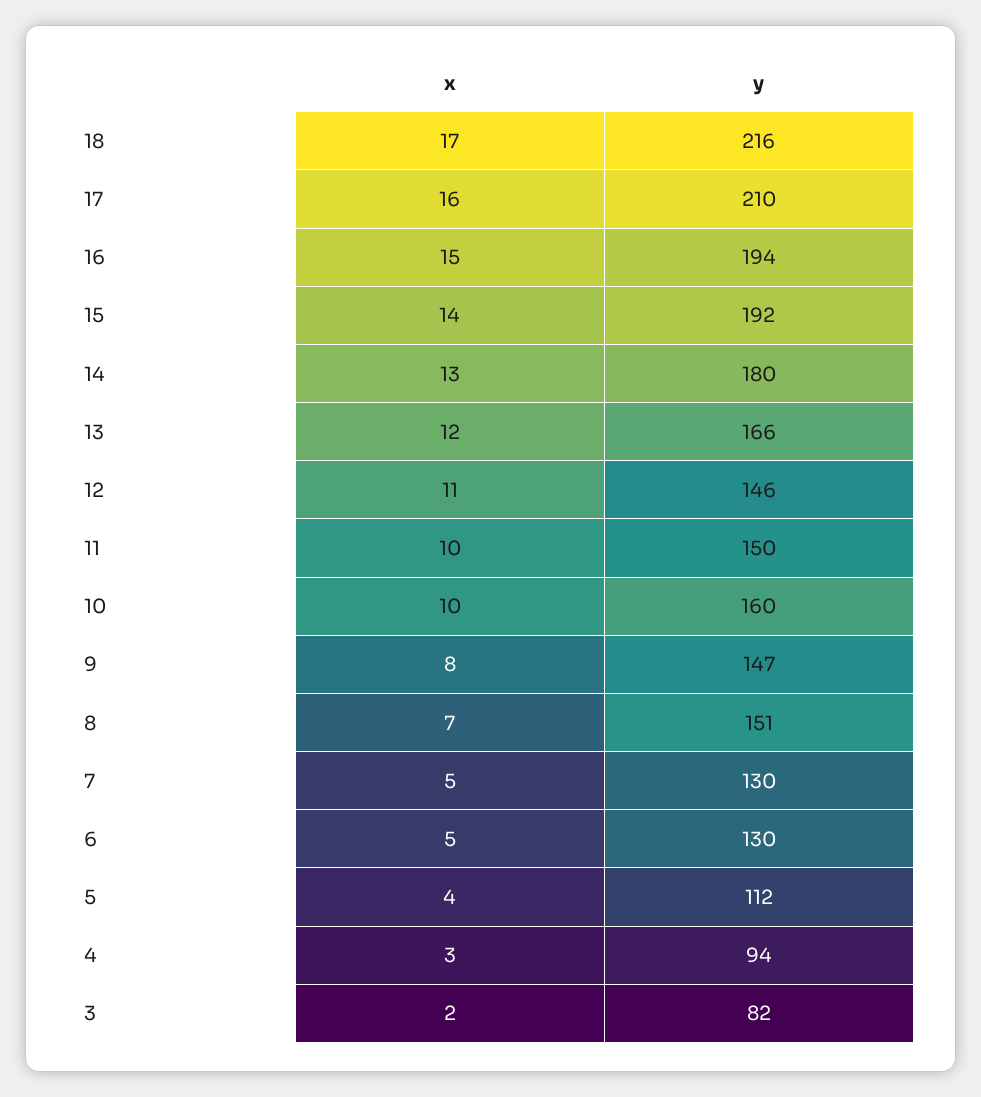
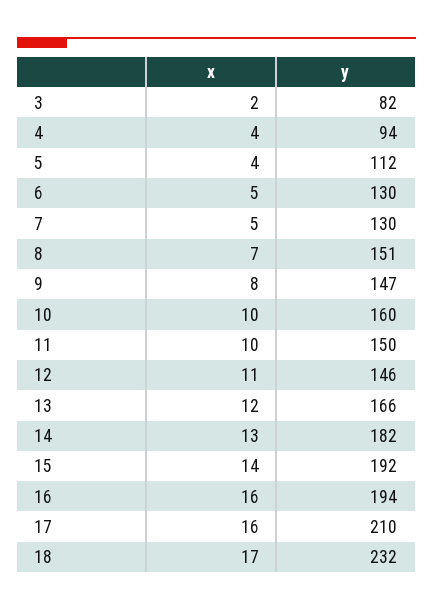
y, 18: 216 -> 232
x, 16: 15 -> 16
y, 14: 180 -> 182
x, 4: 3 -> 4

